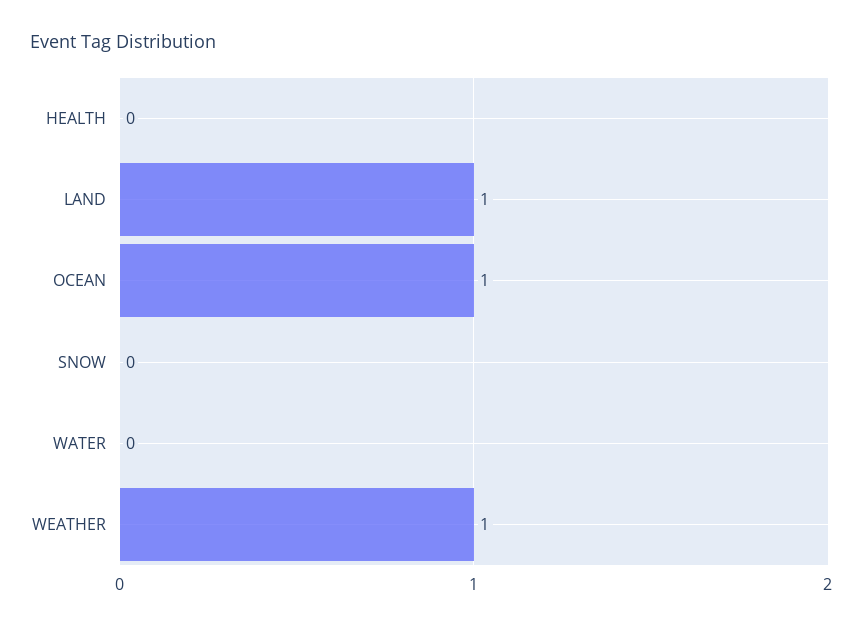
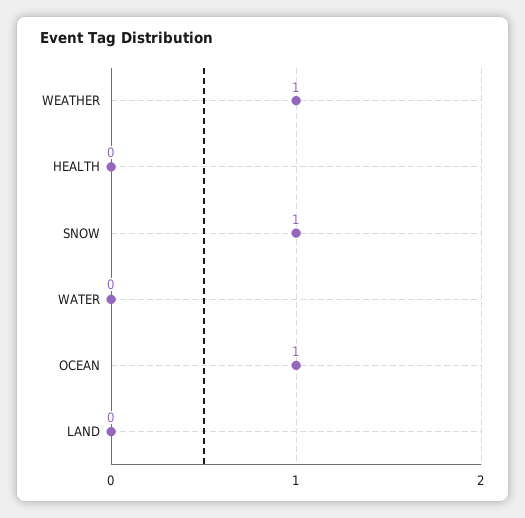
LAND: 1 -> 0
SNOW: 0 -> 1

